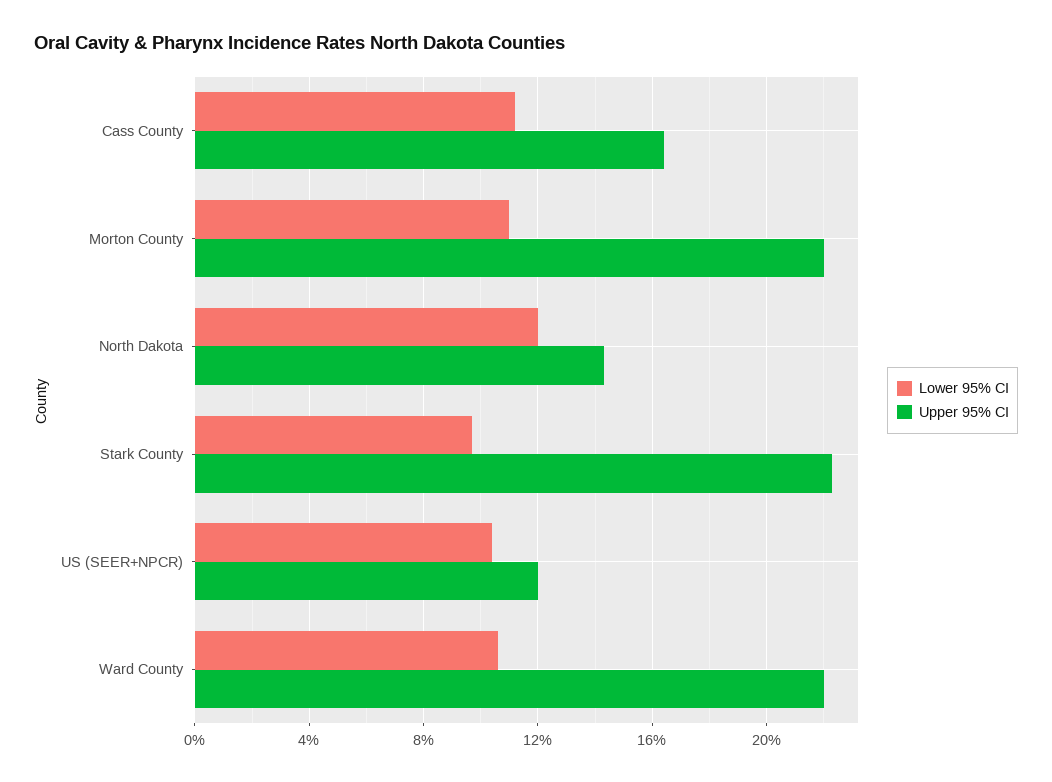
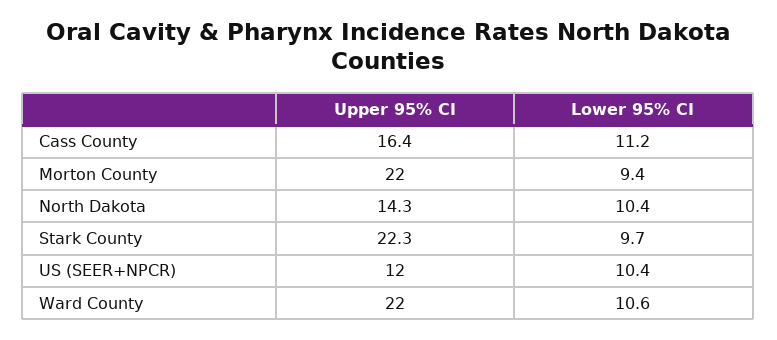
Lower 95% CI, Morton County: 11 -> 9.4
Lower 95% CI, North Dakota: 12 -> 10.4

